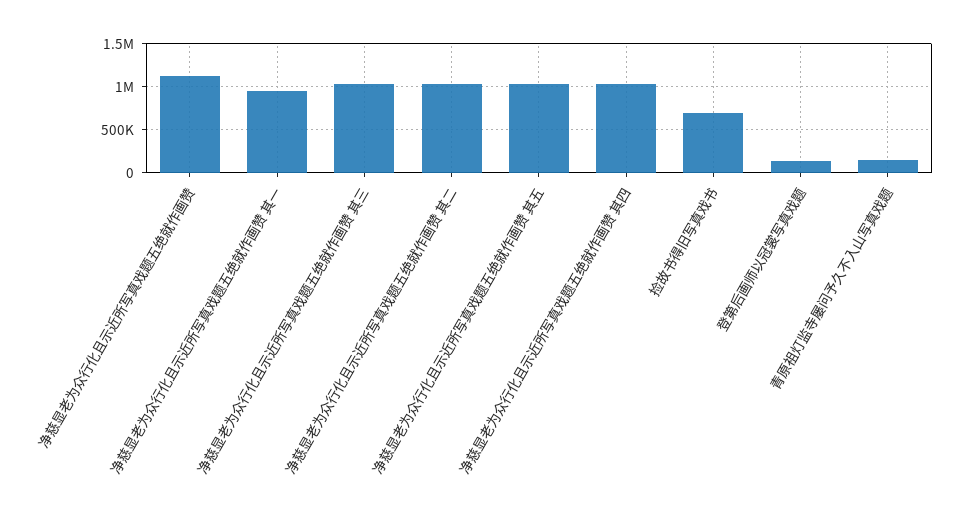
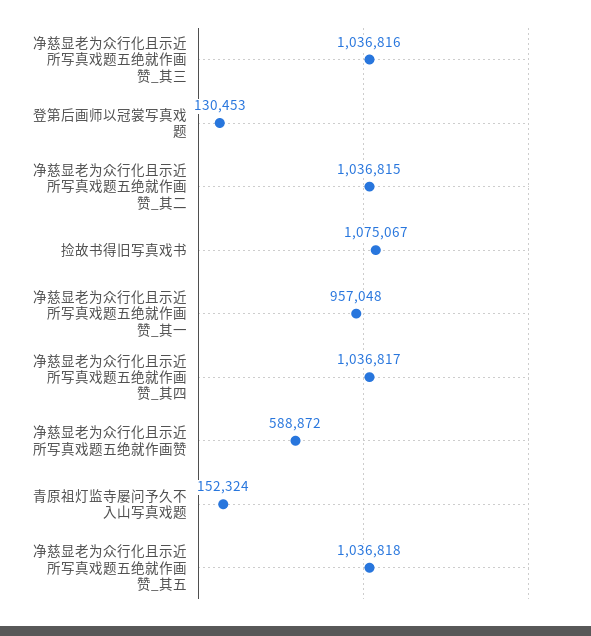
净慈显老为众行化且示近所写真戏题五绝就作画赞: 1100000 -> 588872
捡故书得旧写真戏书: 700000 -> 1075067

